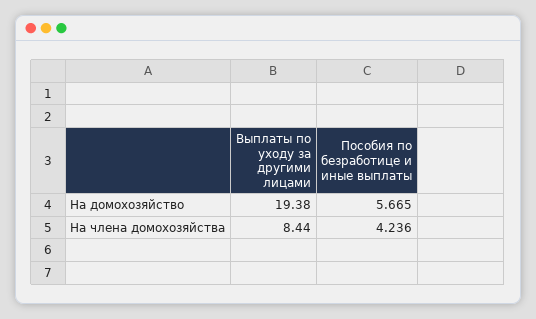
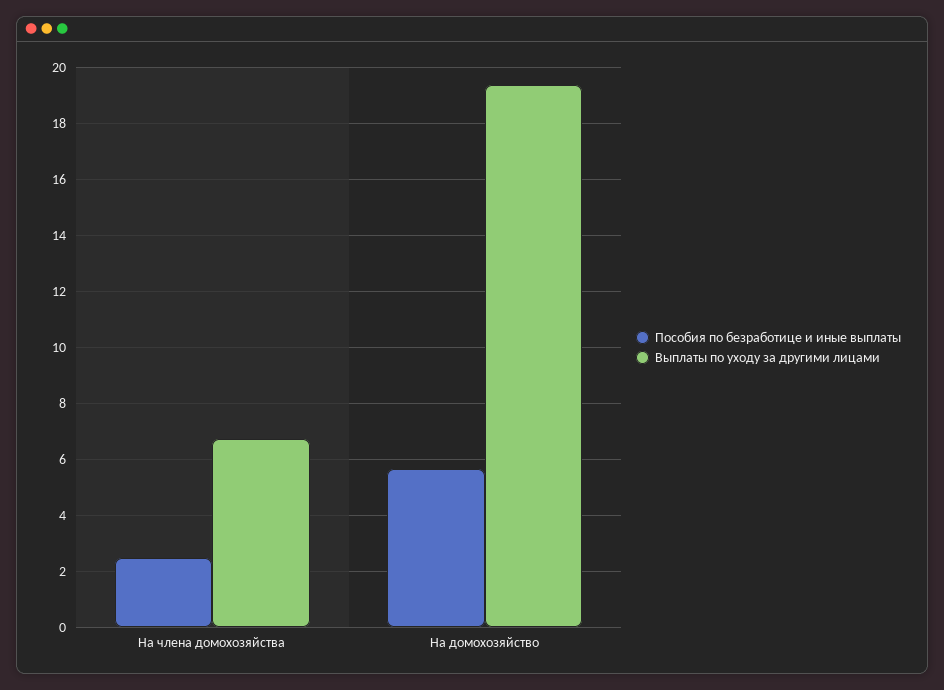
Выплаты по уходу за другими лицами, На члена домохозяйства: 8.44 -> 6.75
Пособия по безработице и иные выплаты, На члена домохозяйства: 4.236 -> 2.5

